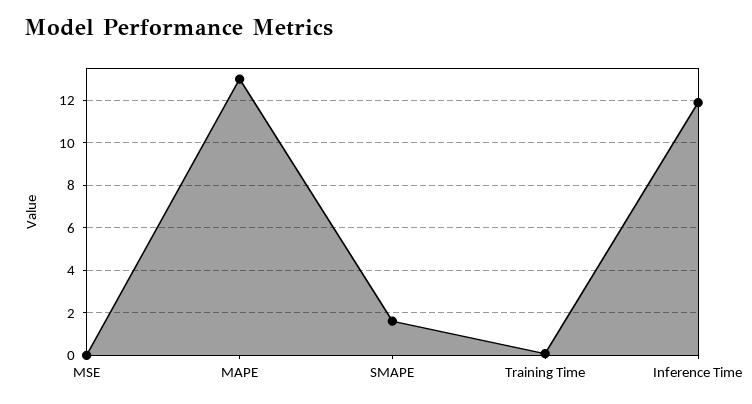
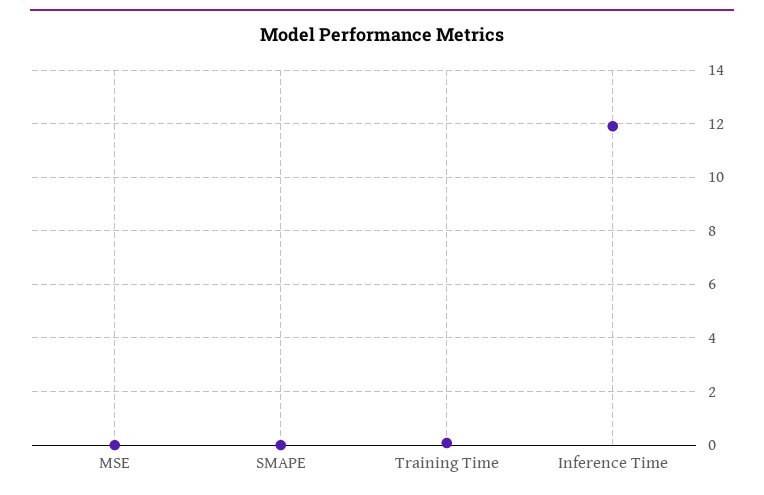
MAPE: 13 -> none
SMAPE: 1.5 -> 0

